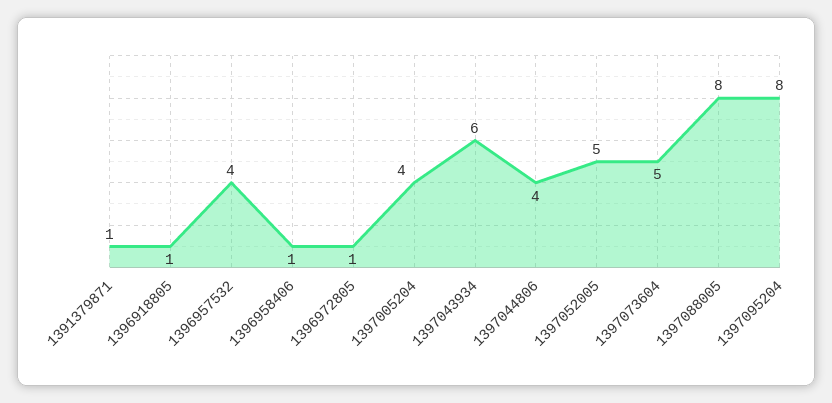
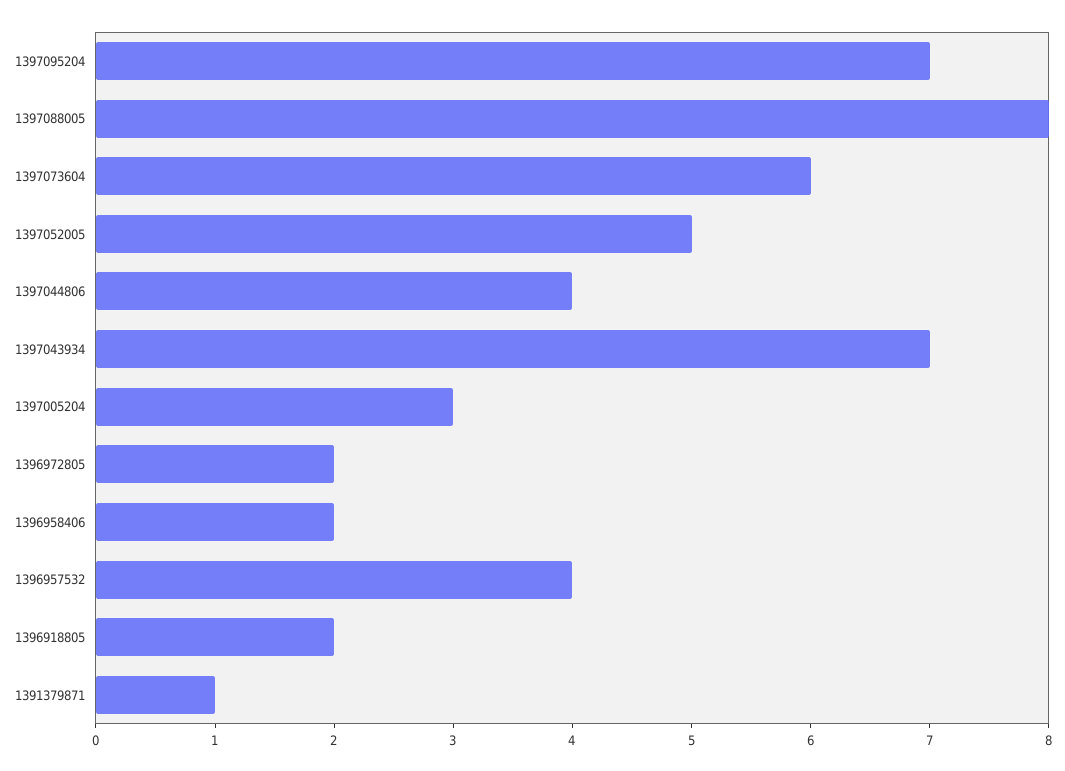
1396918805: 1 -> 2
1396958406: 1 -> 2
1396972805: 1 -> 2
1397005204: 4 -> 3
1397043934: 6 -> 7
1397073604: 5 -> 6
1397095204: 8 -> 7

